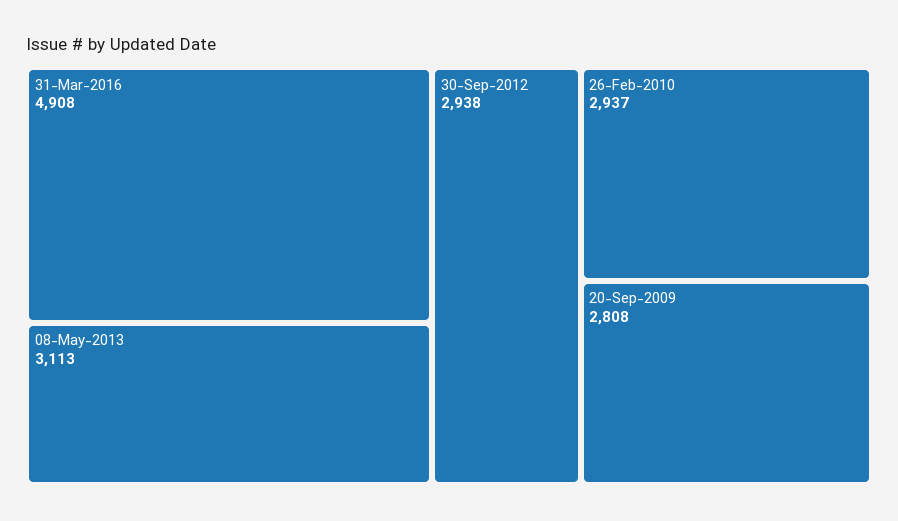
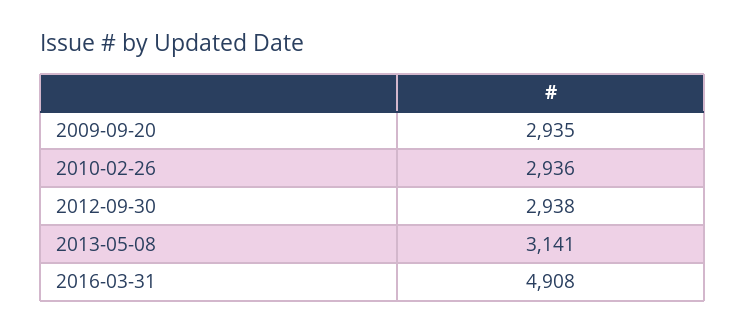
08-May-2013: 3113 -> 3141
26-Feb-2010: 2937 -> 2936
20-Sep-2009: 2808 -> 2935

